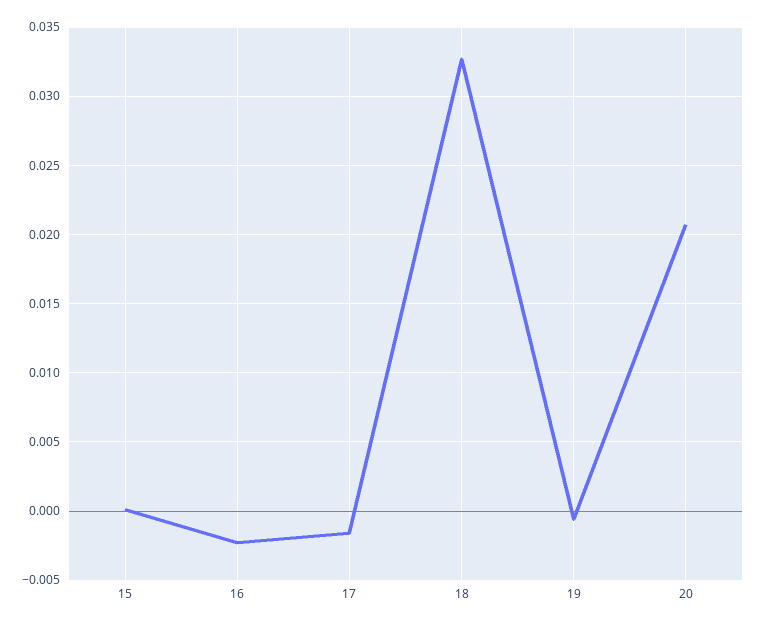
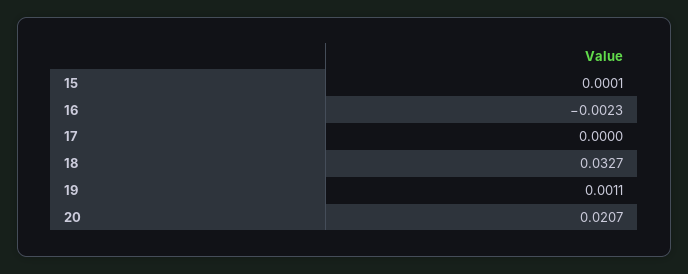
17: -0.0015 -> 0
19: -0.0005 -> 0.0011

